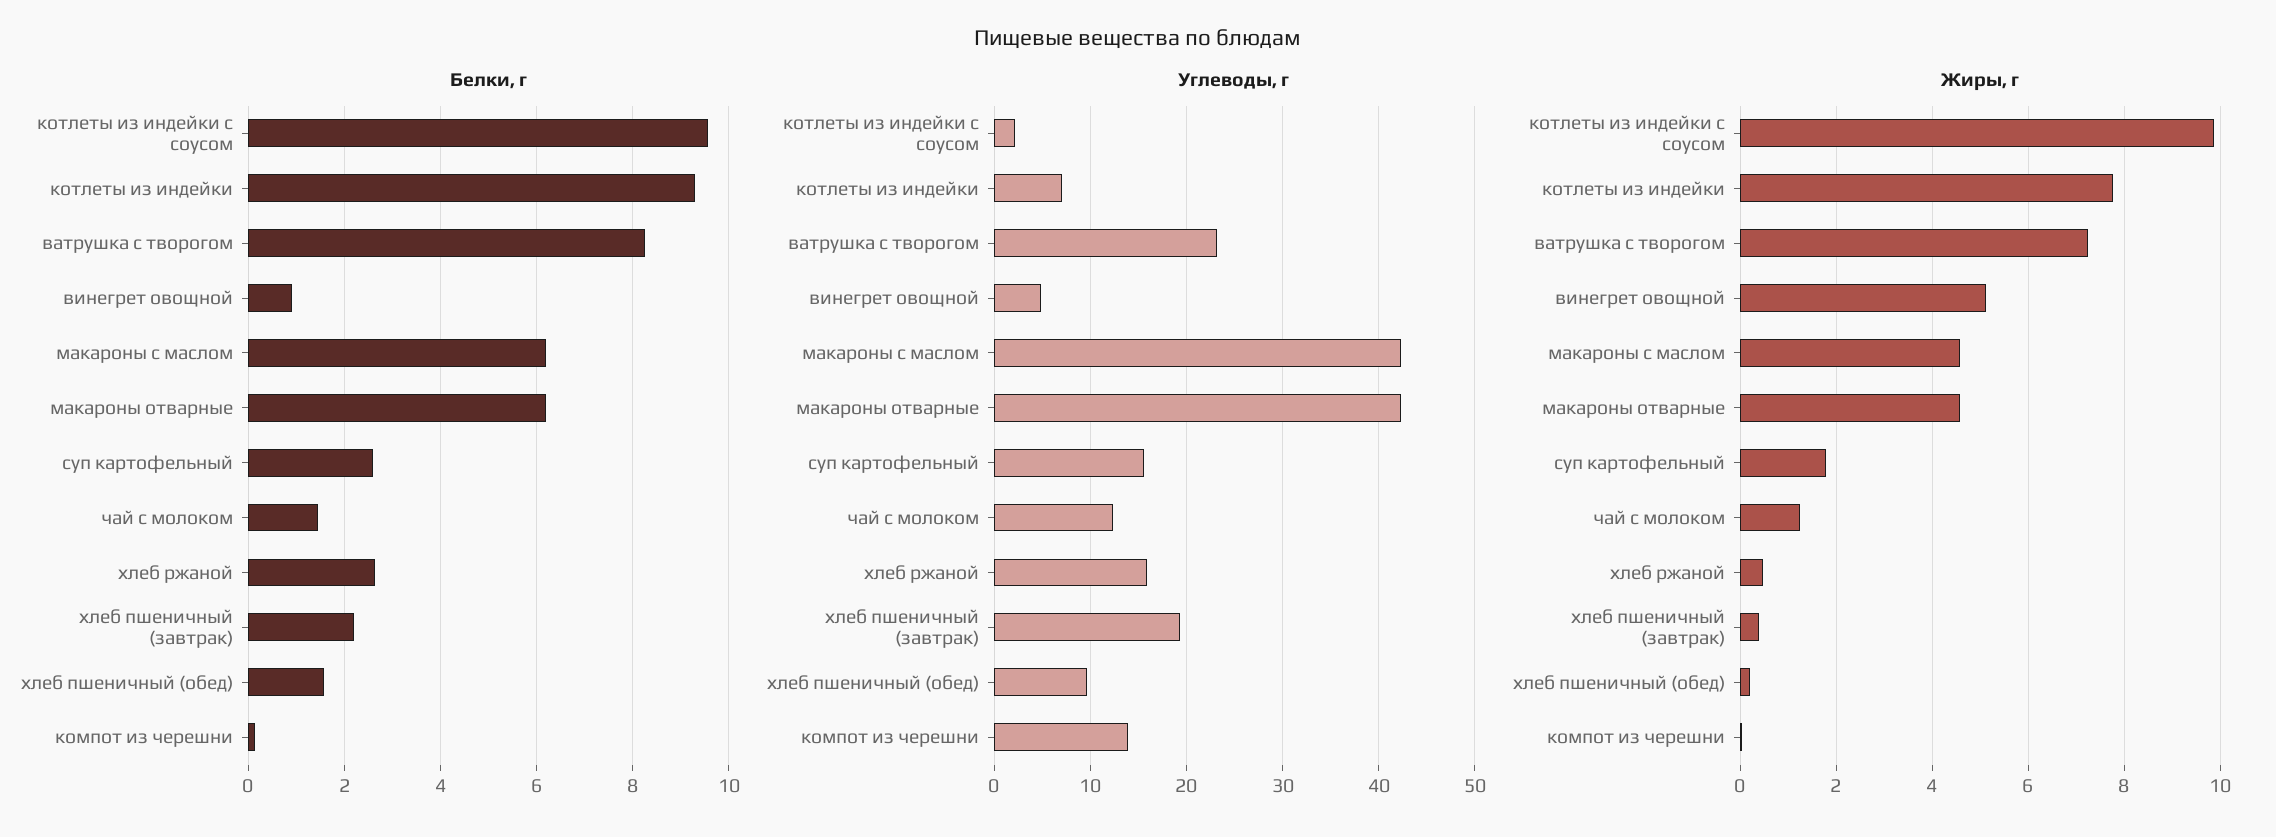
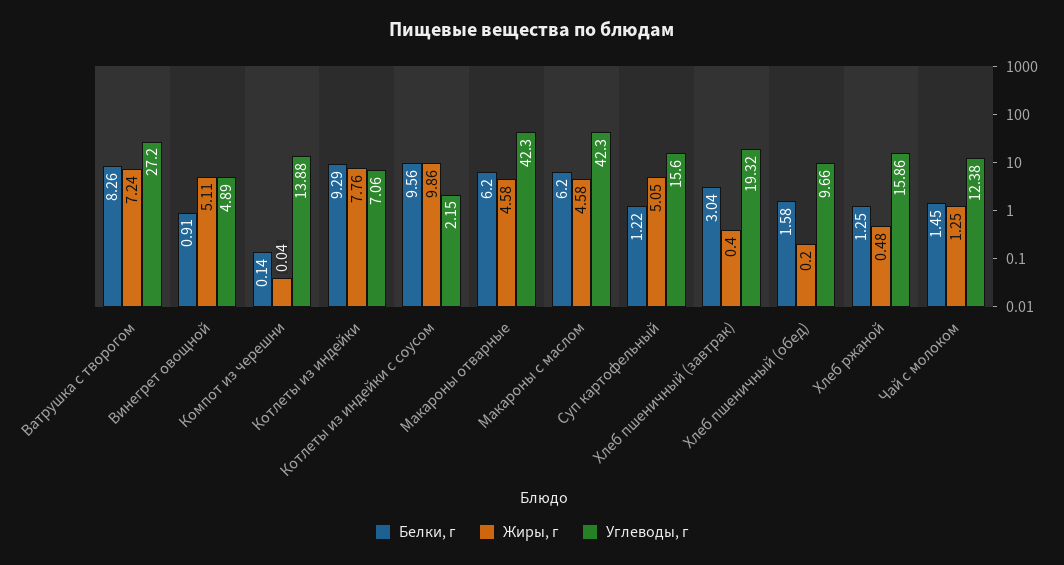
Белки, г, суп картофельный: 2.6 -> 1.22
Белки, г, хлеб ржаной: 2.6 -> 1.25
Белки, г, хлеб пшеничный (завтрак): 2.2 -> 3.04
Углеводы, г, ватрушка с творогом: 23 -> 27.2
Жиры, г, суп картофельный: 1.8 -> 5.05

